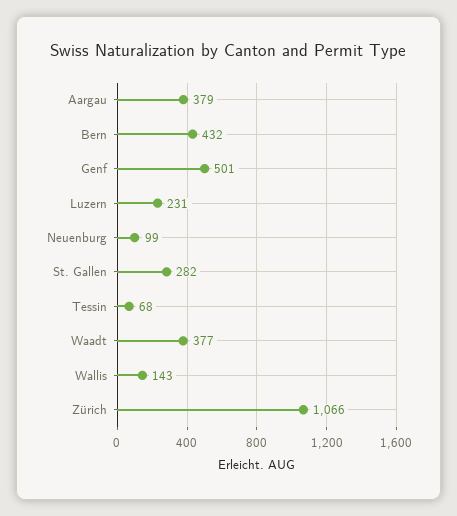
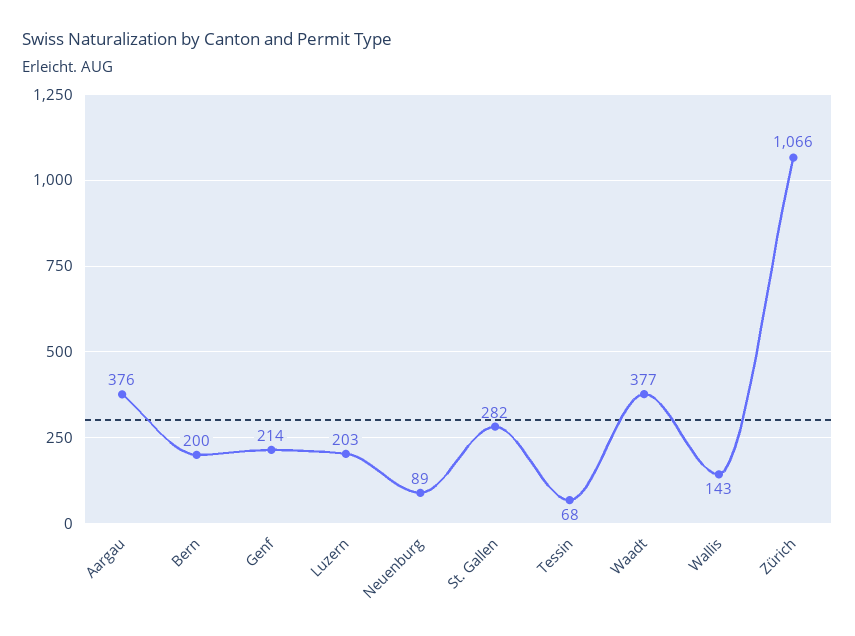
Aargau: 379 -> 376
Bern: 432 -> 200
Genf: 501 -> 214
Luzern: 231 -> 203
Neuenburg: 99 -> 89

